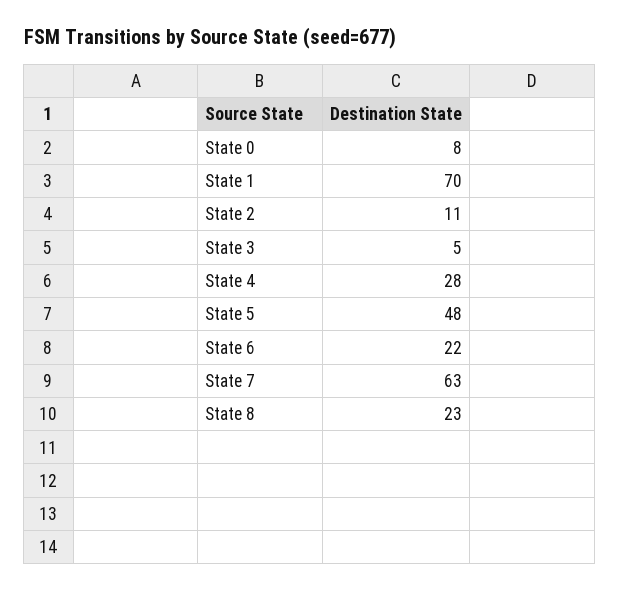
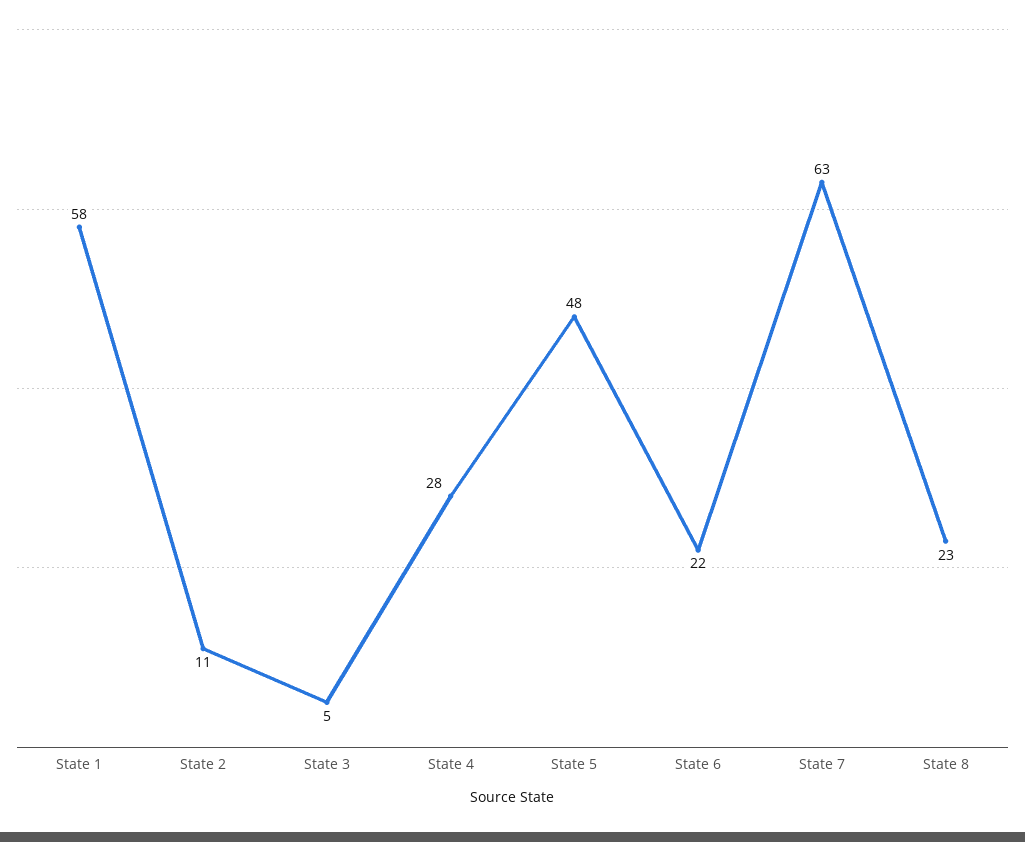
State 0: 8 -> none
State 1: 70 -> 58

